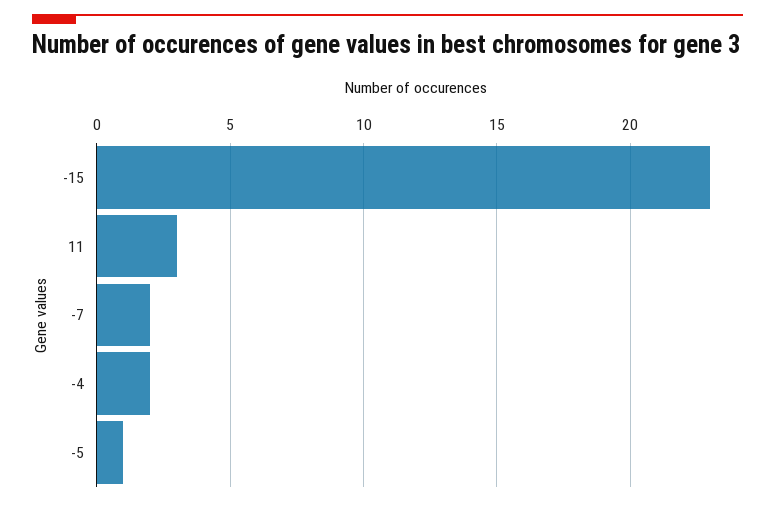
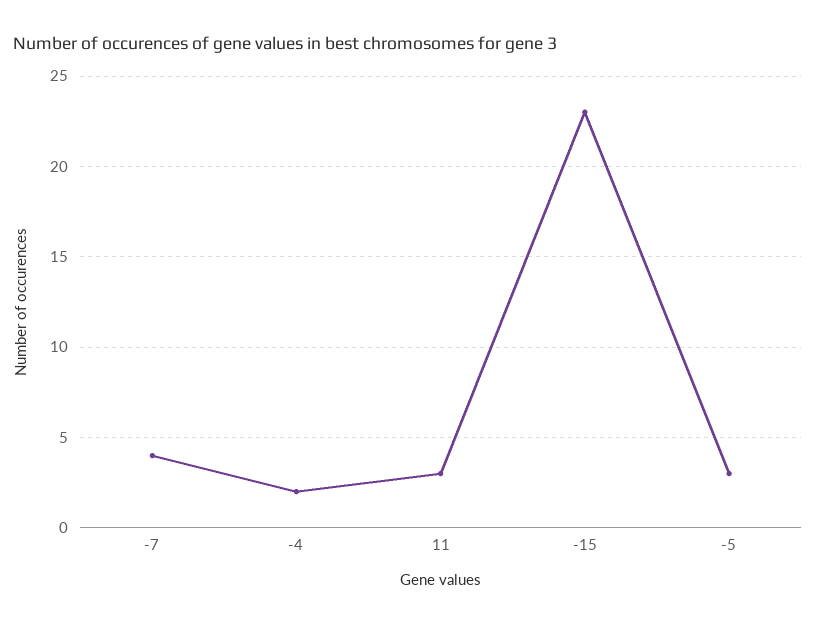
-7: 2 -> 4
-5: 1 -> 3

